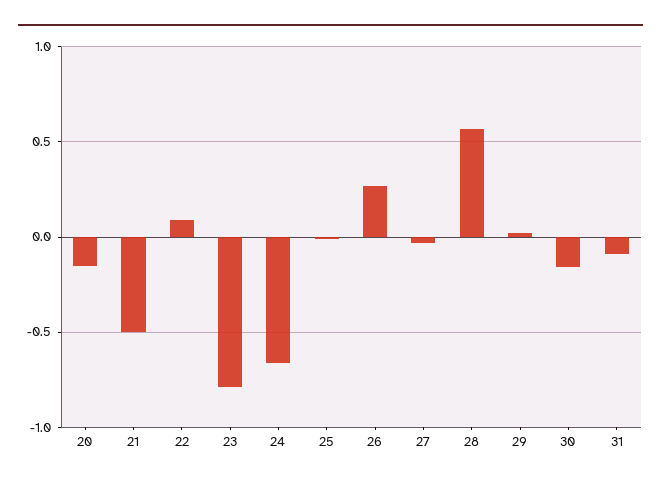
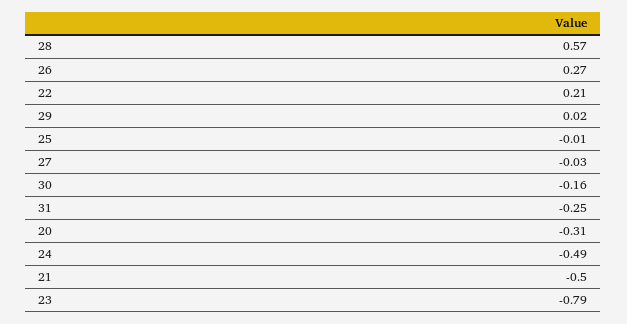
20: -0.15 -> -0.31
22: 0.1 -> 0.21
24: -0.65 -> -0.49
31: -0.1 -> -0.25

